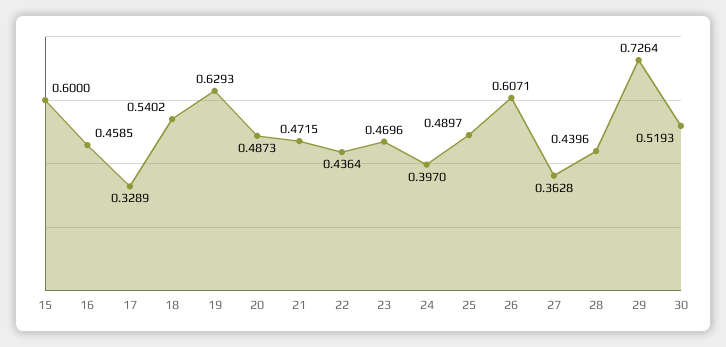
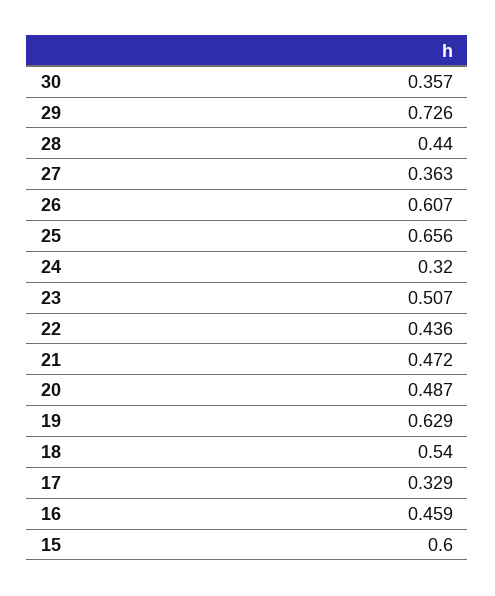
23: 0.4696 -> 0.507
24: 0.397 -> 0.32
25: 0.4897 -> 0.656
30: 0.5193 -> 0.357

